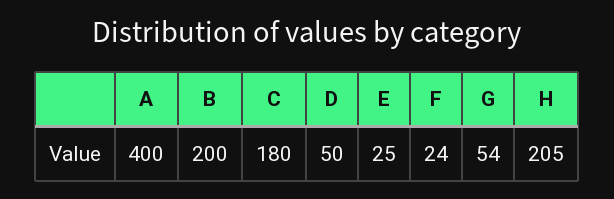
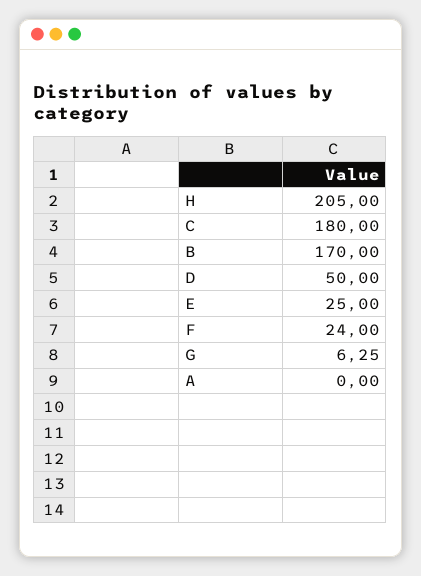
A: 400 -> 0
B: 200 -> 170
G: 54 -> 6.25

